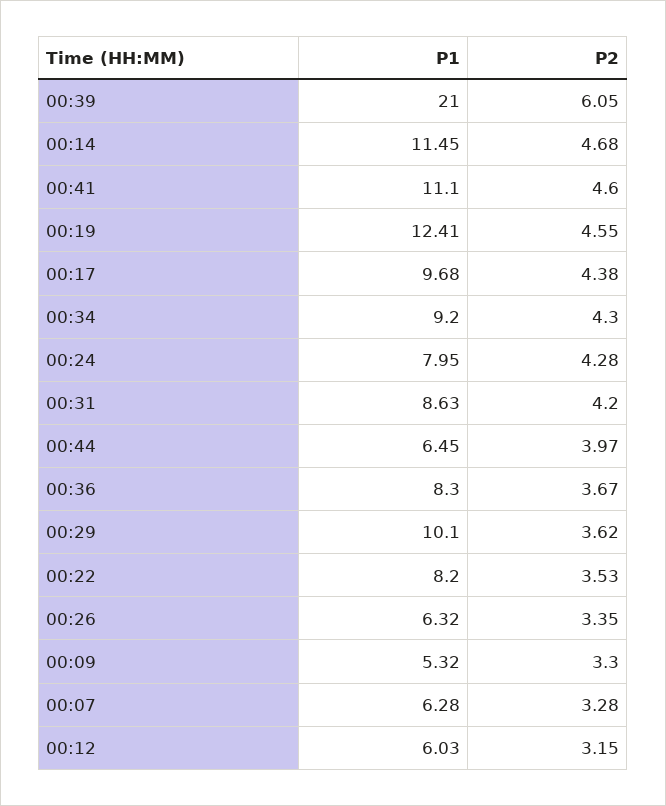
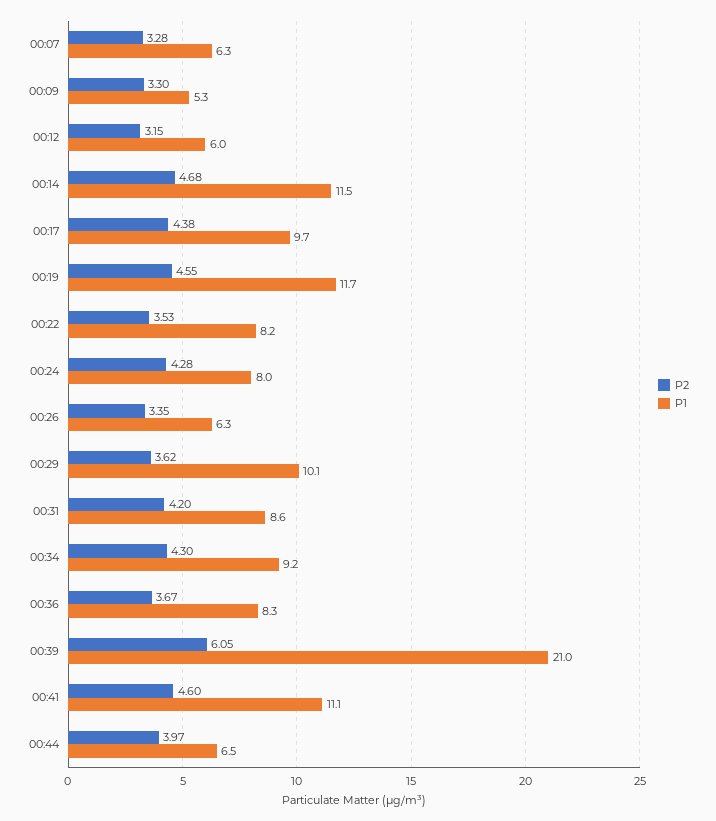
P1, 00:19: 12.41 -> 11.7

